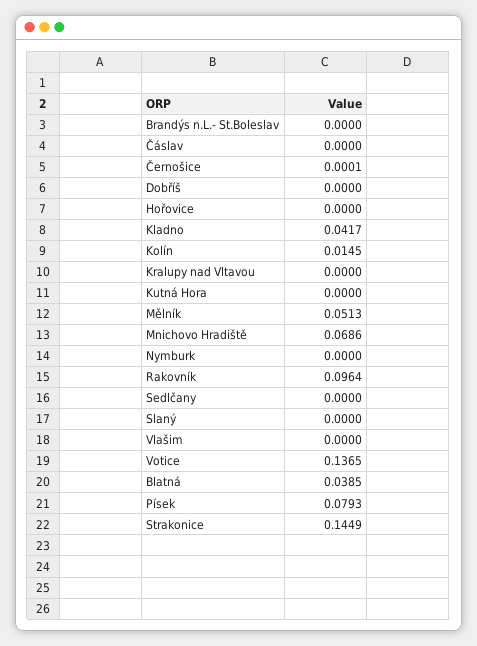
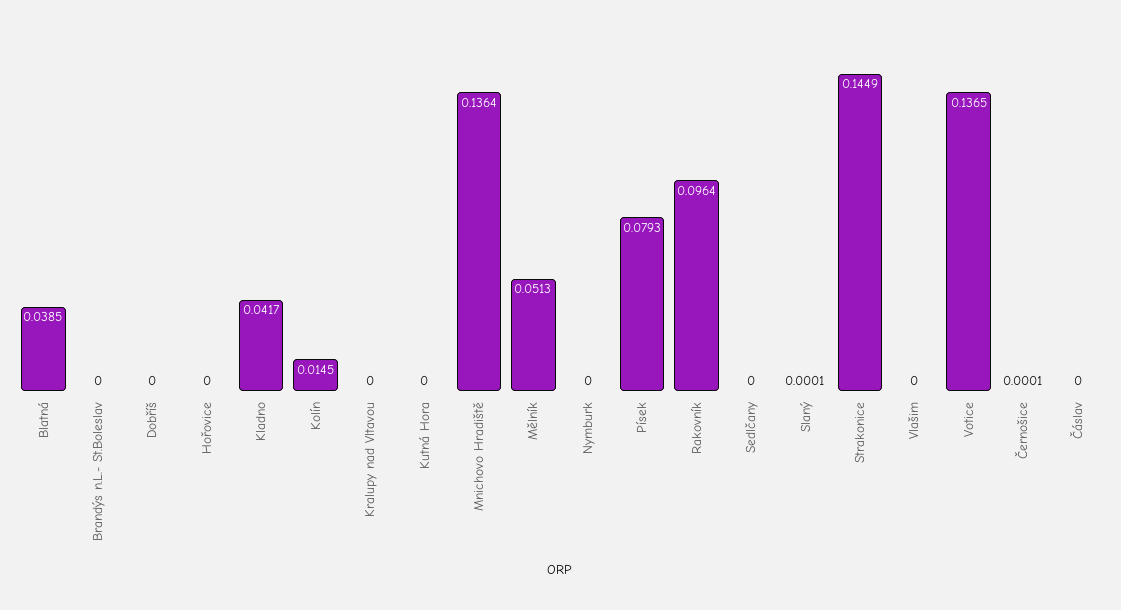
Mnichovo Hradiště: 0.0686 -> 0.1364
Slaný: 0 -> 0.0001

